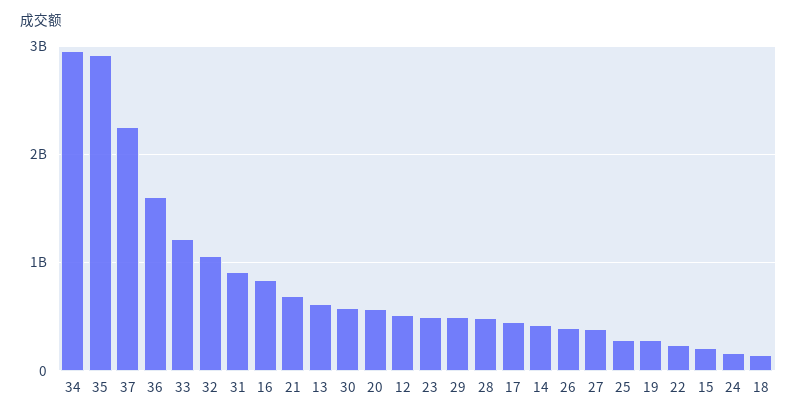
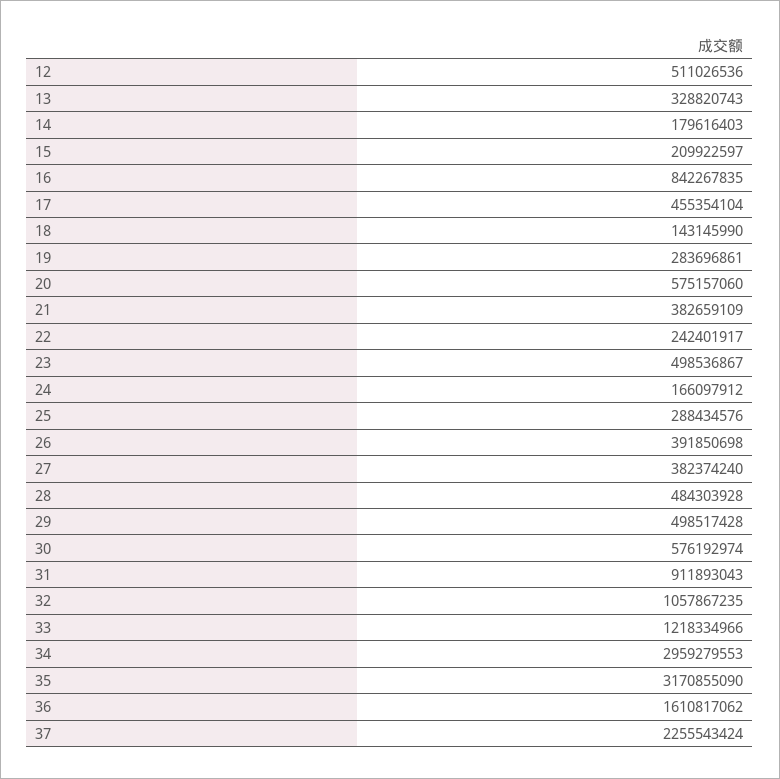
35: 2900000000 -> 3170855090
21: 700000000 -> 382659109
13: 600000000 -> 328820743
14: 400000000 -> 179616403

